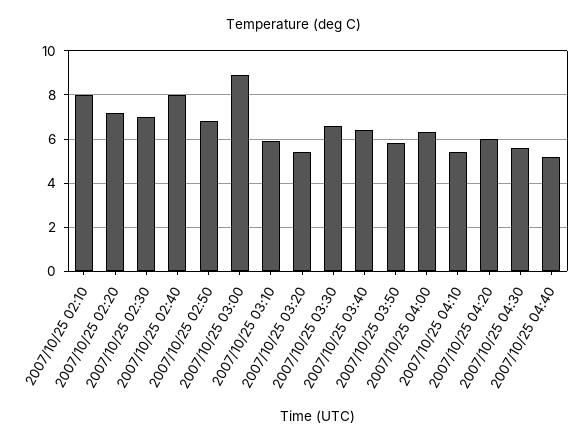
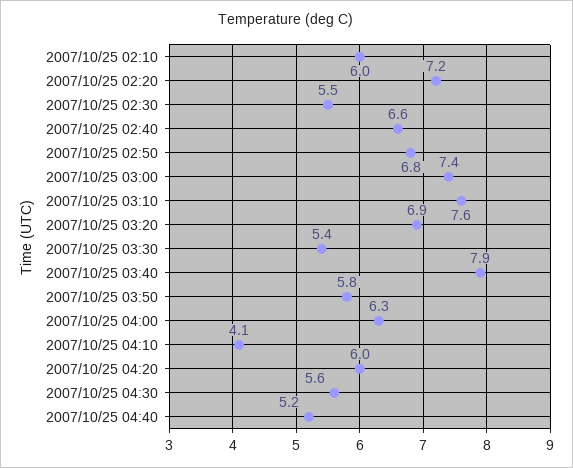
2007/10/25 02:10: 8 -> 6
2007/10/25 02:30: 7 -> 5.5
2007/10/25 02:40: 8 -> 6.6
2007/10/25 03:00: 9 -> 7.4
2007/10/25 03:10: 6 -> 7.6
2007/10/25 03:20: 5.5 -> 6.9
2007/10/25 03:30: 6.5 -> 5.4
2007/10/25 03:40: 6.5 -> 7.9
2007/10/25 04:10: 5.5 -> 4.1

